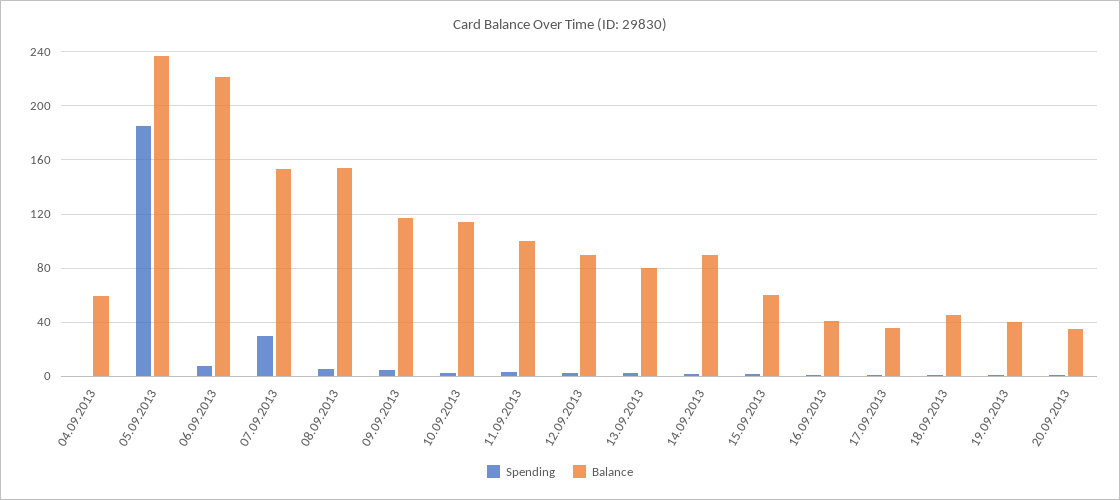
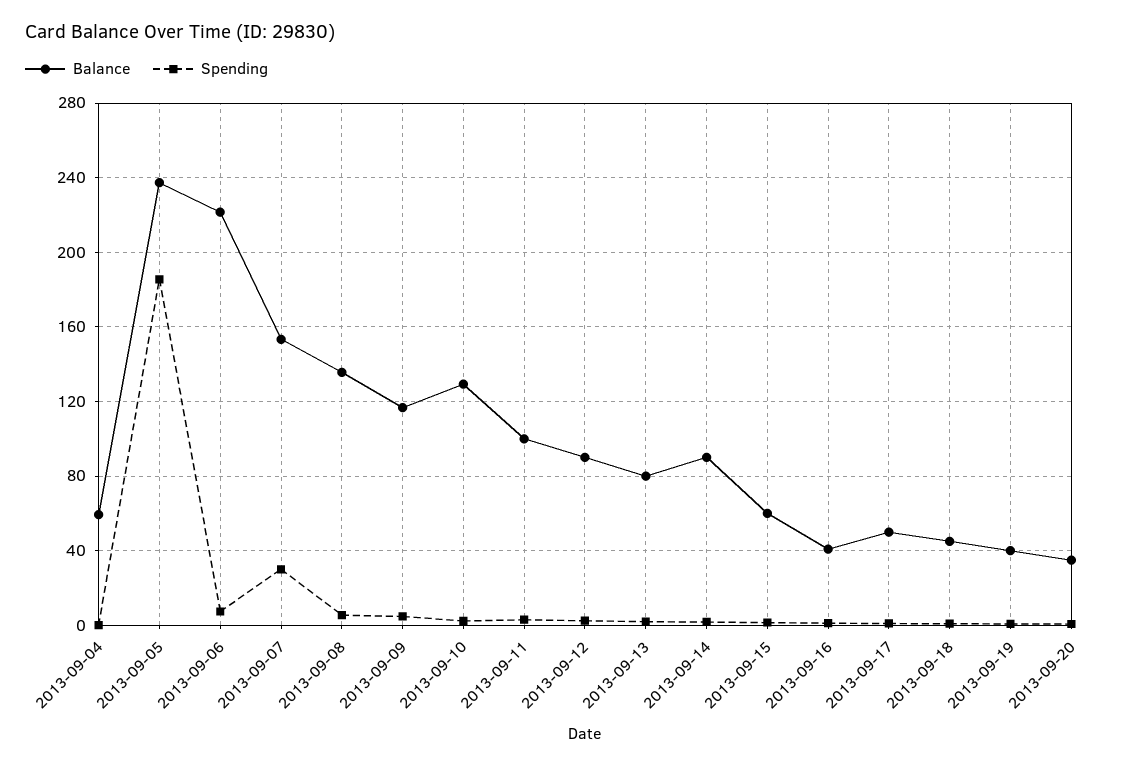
Balance, 08.09.2013: 155 -> 135
Balance, 10.09.2013: 115 -> 130
Balance, 17.09.2013: 35 -> 50

